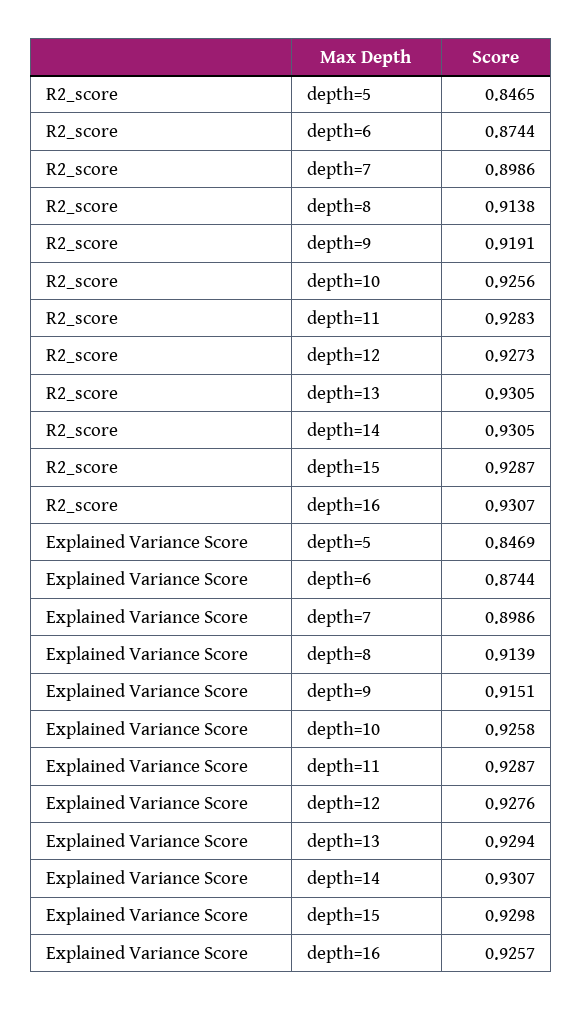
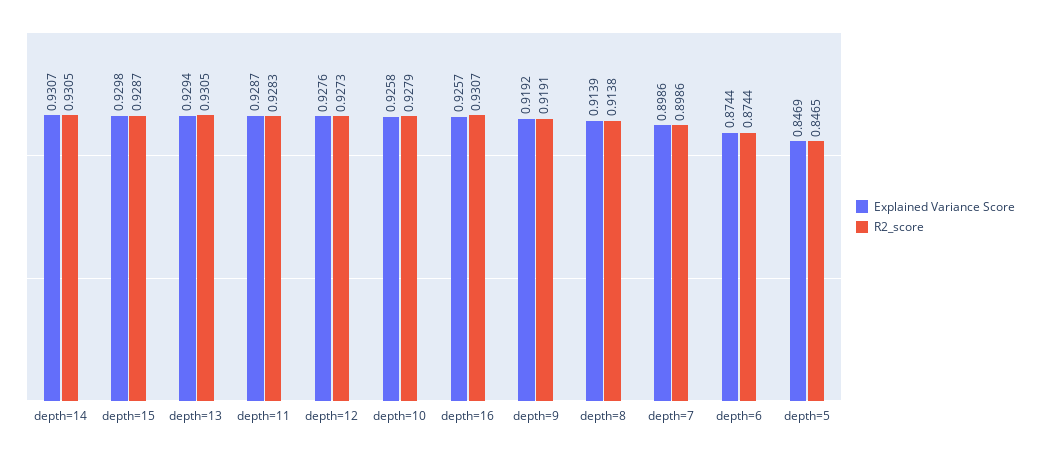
R2_score, depth=10: 0.9256 -> 0.9279
Explained Variance Score, depth=9: 0.9151 -> 0.9192

